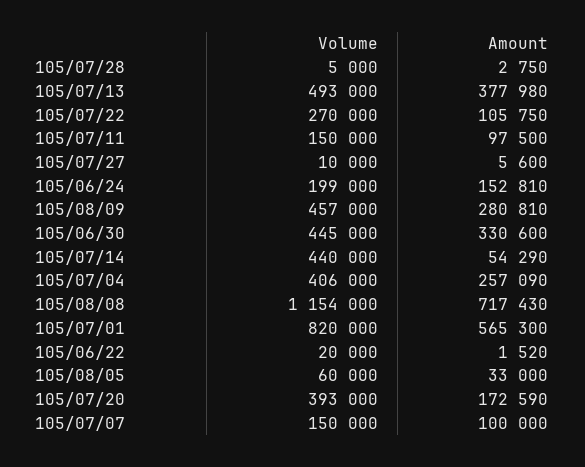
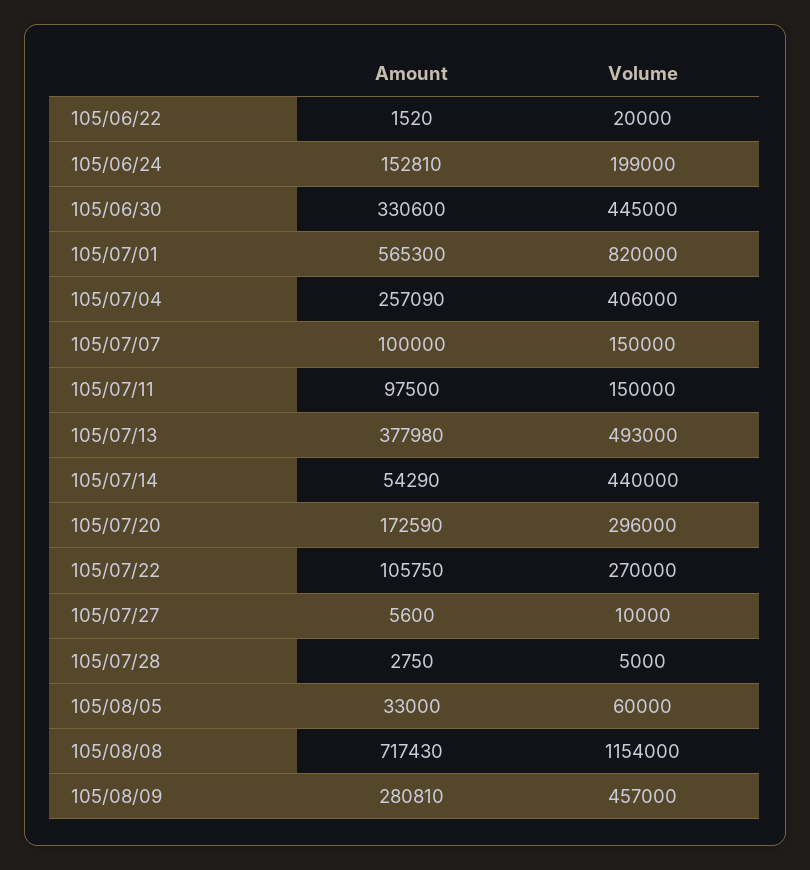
Volume, 105/07/20: 393000 -> 296000

